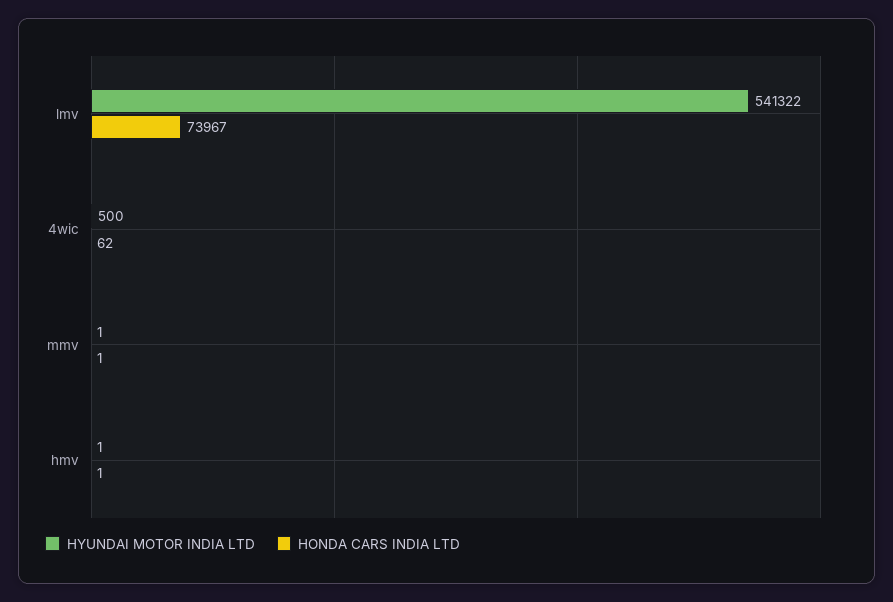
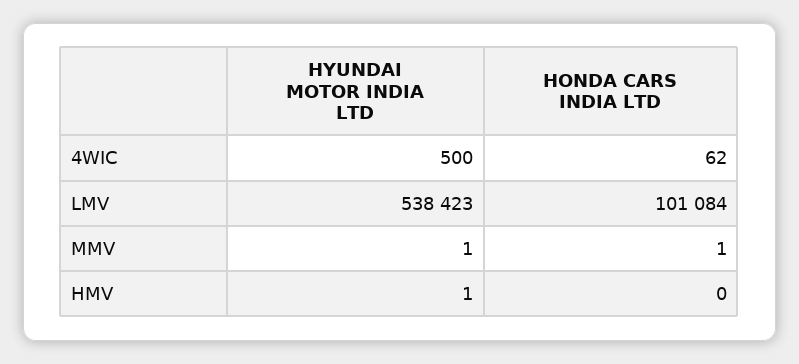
HYUNDAI MOTOR INDIA LTD, lmv: 541322 -> 538423
HONDA CARS INDIA LTD, lmv: 73967 -> 101084
HONDA CARS INDIA LTD, hmv: 1 -> 0

